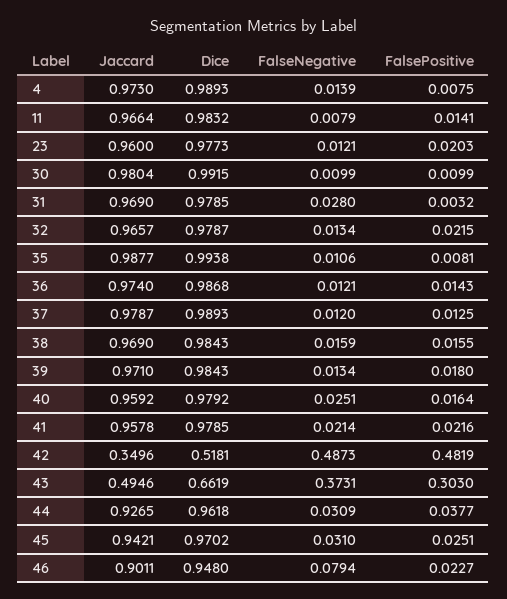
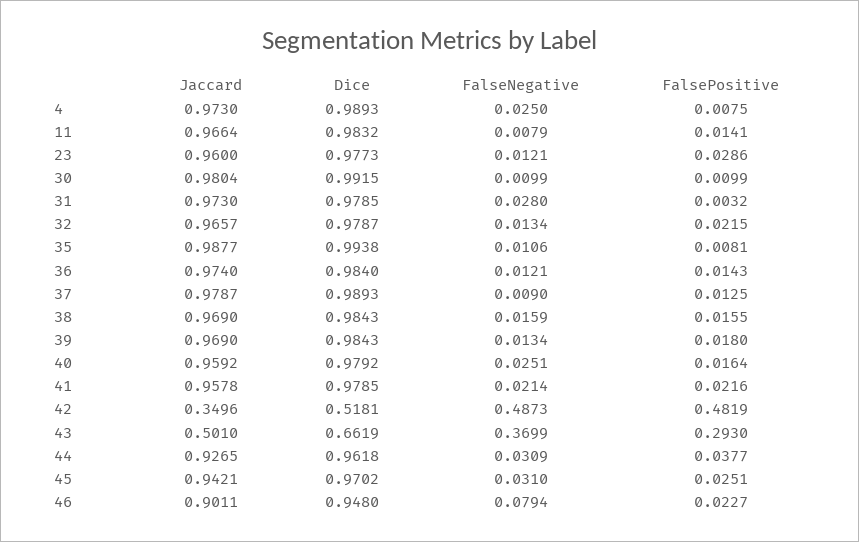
FalseNegative, 4: 0.0139 -> 0.025
FalsePositive, 23: 0.0203 -> 0.0286
Jaccard, 31: 0.969 -> 0.973
Dice, 36: 0.9868 -> 0.984
FalseNegative, 37: 0.012 -> 0.009
Jaccard, 39: 0.971 -> 0.969
Jaccard, 43: 0.4946 -> 0.501
FalseNegative, 43: 0.3731 -> 0.3699
FalsePositive, 43: 0.303 -> 0.293

